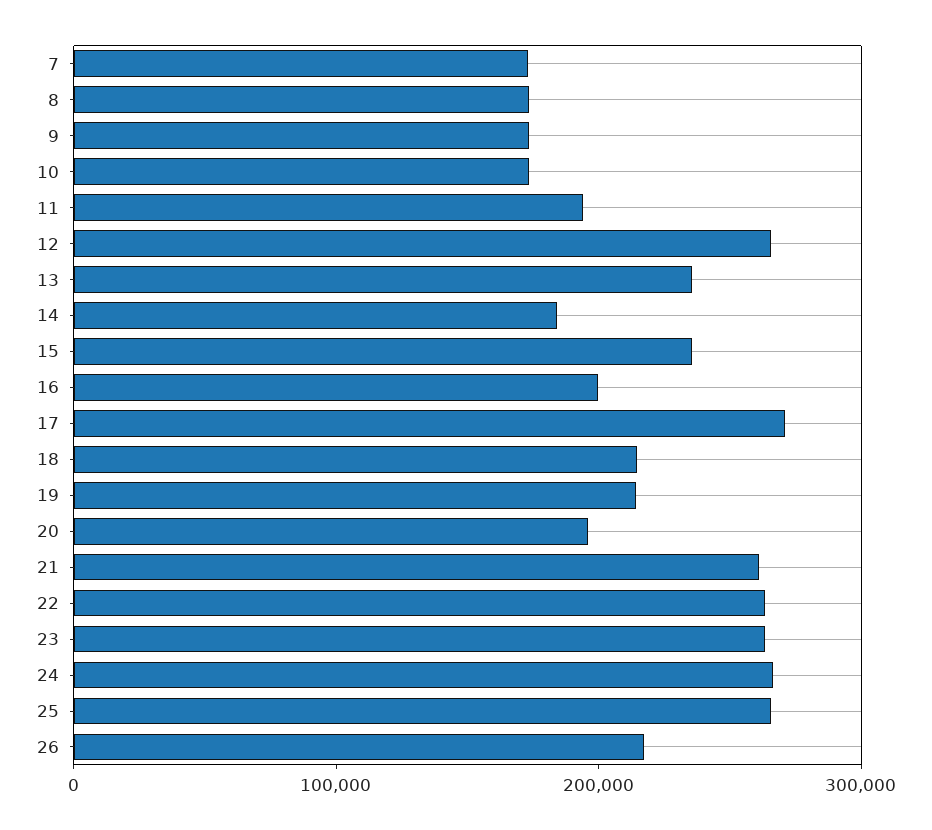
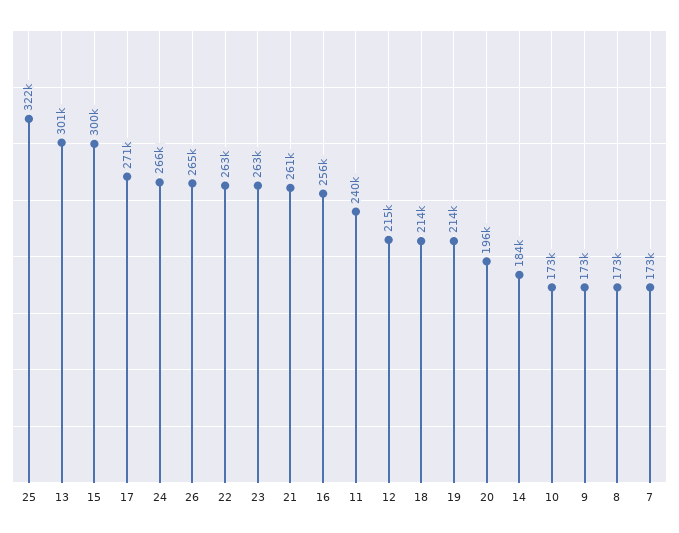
11: 200000 -> 240000
12: 260000 -> 215000
13: 240000 -> 301000
15: 240000 -> 300000
16: 200000 -> 256000
25: 260000 -> 322000
26: 220000 -> 265000

